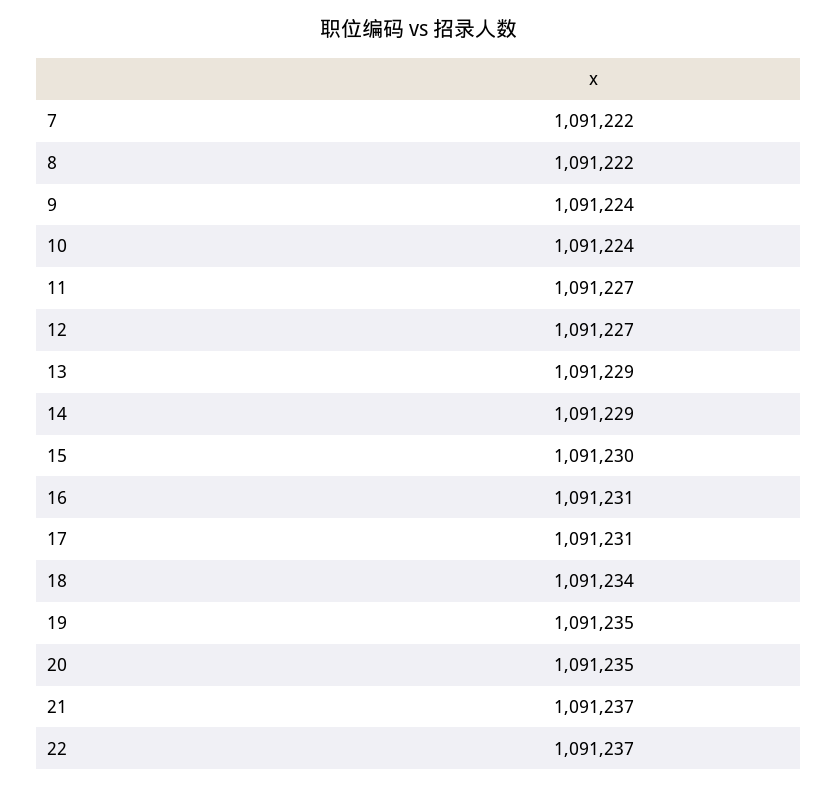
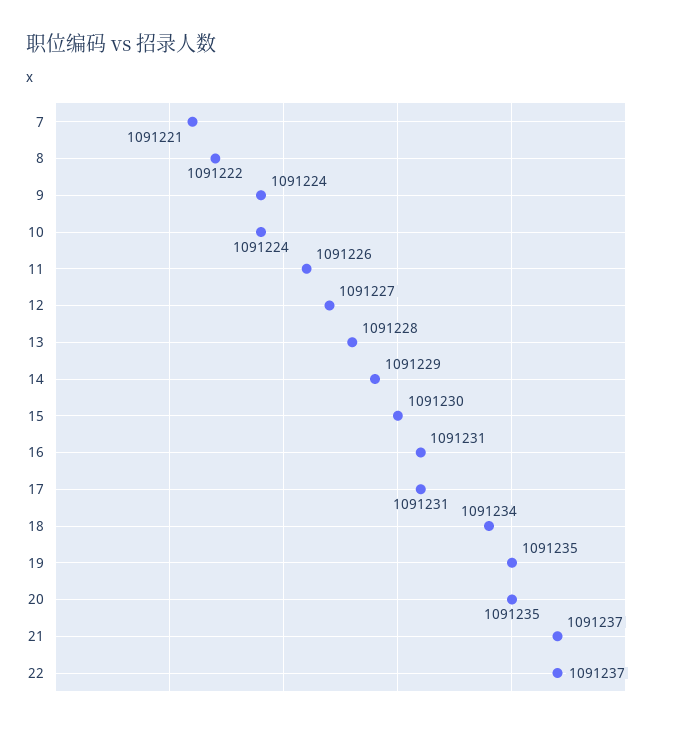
7: 1091222 -> 1091221
11: 1091227 -> 1091226
13: 1091229 -> 1091228

